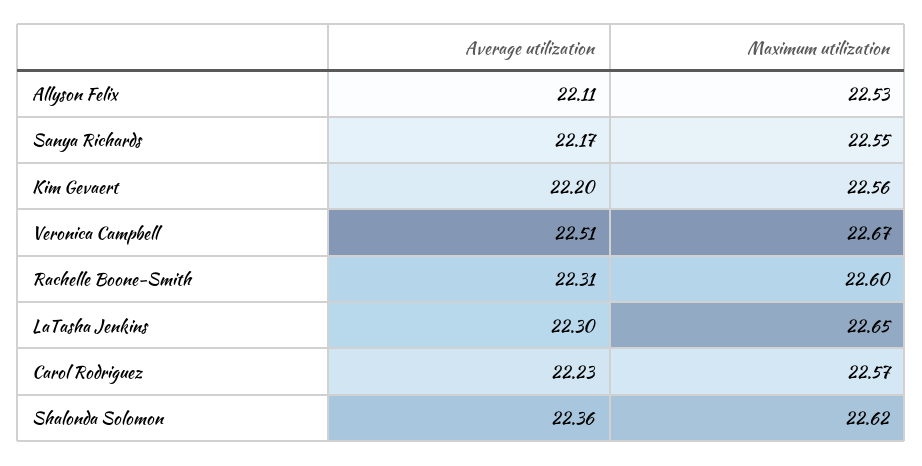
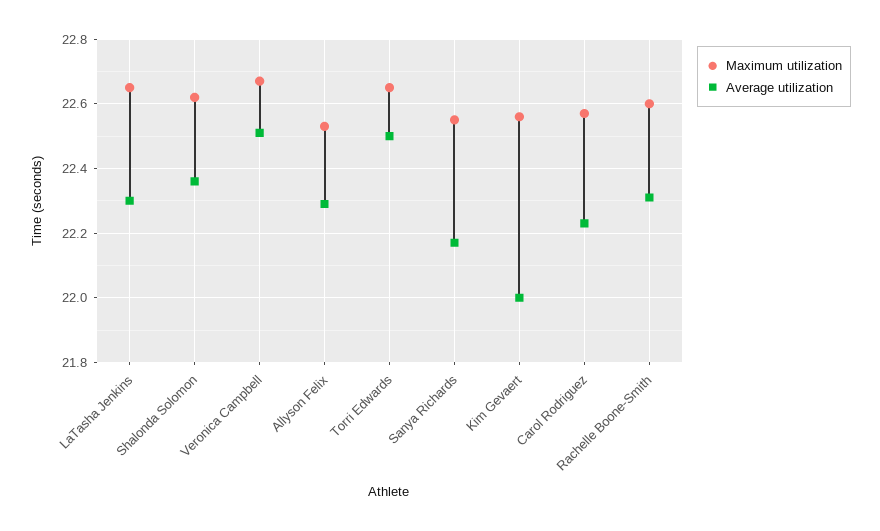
Average utilization, Allyson Felix: 22.11 -> 22.3
Average utilization, Kim Gevaert: 22.2 -> 22
Maximum utilization, Torri Edwards: none -> 22.65
Average utilization, Torri Edwards: none -> 22.5

